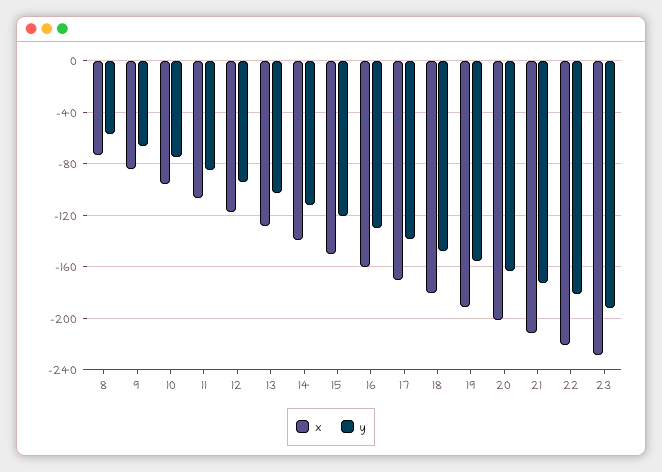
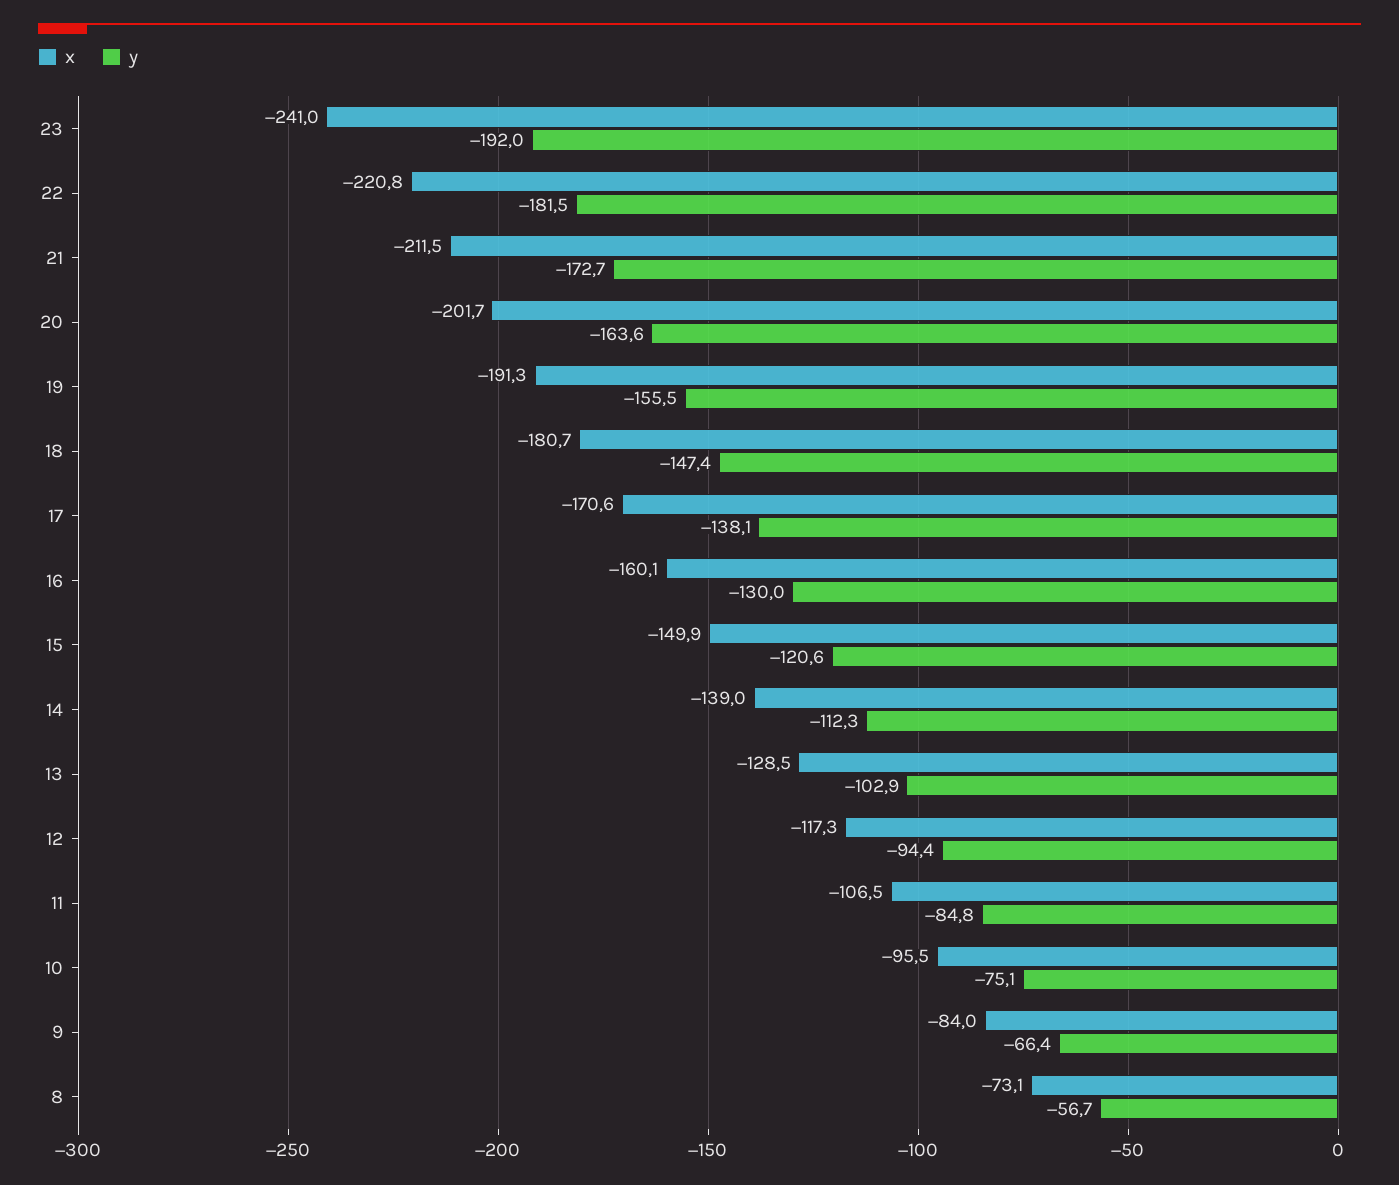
x, 23: -230 -> -241

